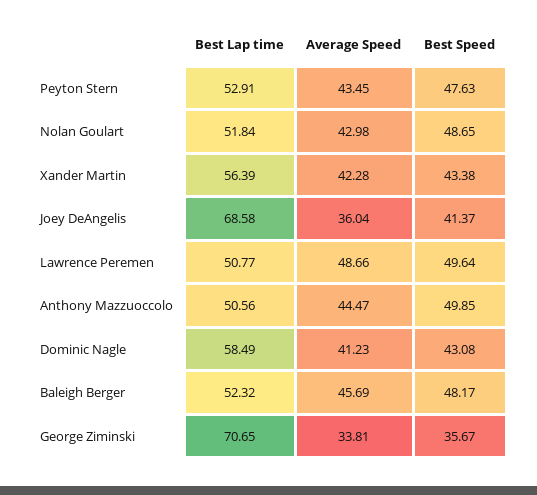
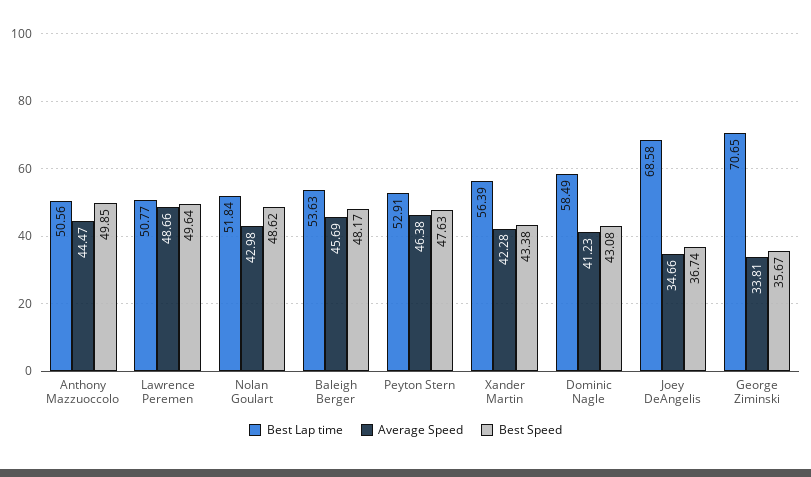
Average Speed, Peyton Stern: 43.45 -> 46.38
Best Speed, Nolan Goulart: 48.65 -> 48.62
Average Speed, Joey DeAngelis: 36.04 -> 34.66
Best Speed, Joey DeAngelis: 41.37 -> 36.74
Best Lap time, Baleigh Berger: 52.32 -> 53.63

